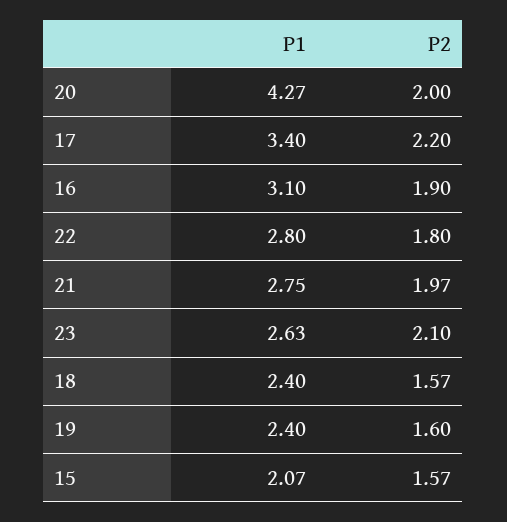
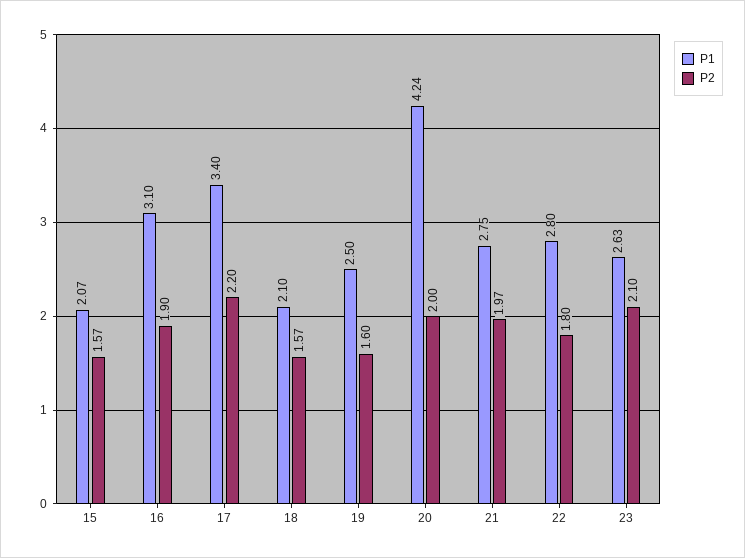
P1, 20: 4.27 -> 4.24
P1, 18: 2.4 -> 2.1
P1, 19: 2.4 -> 2.5

